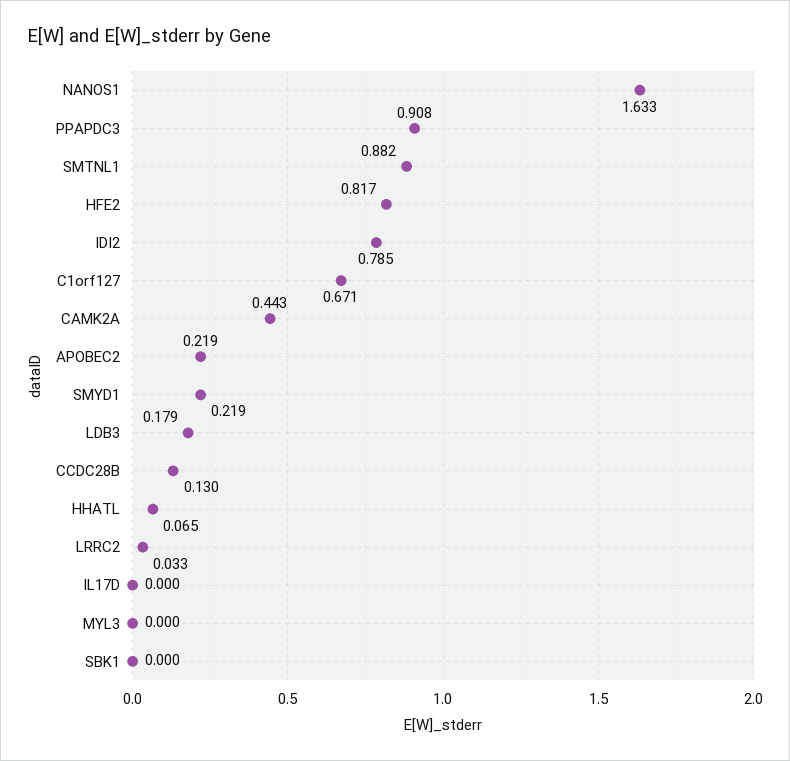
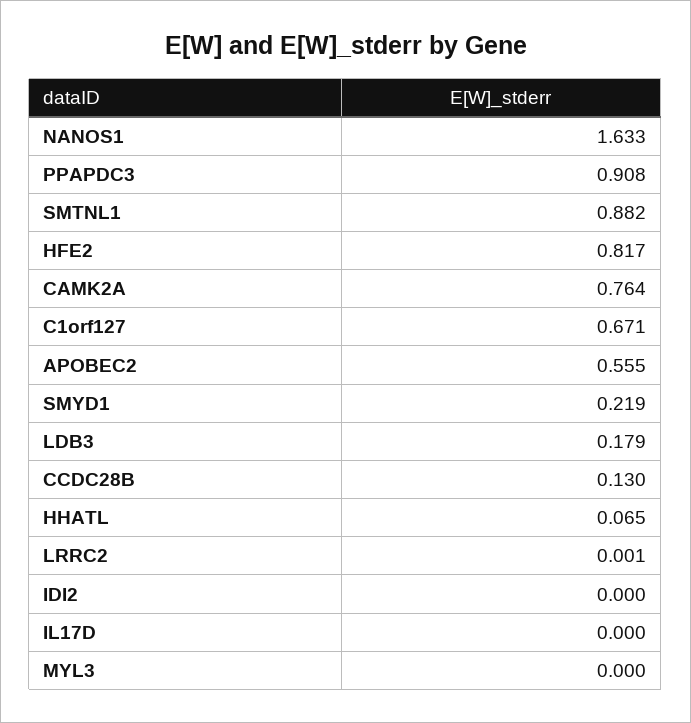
IDI2: 0.785 -> 0
CAMK2A: 0.443 -> 0.764
APOBEC2: 0.219 -> 0.555
LRRC2: 0.033 -> 0.001
SBK1: 0 -> none

